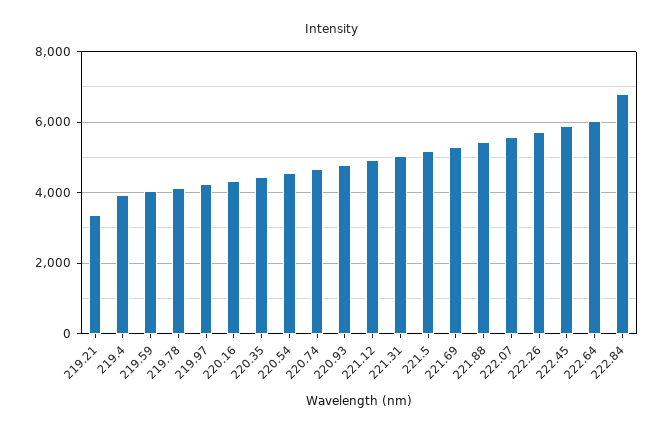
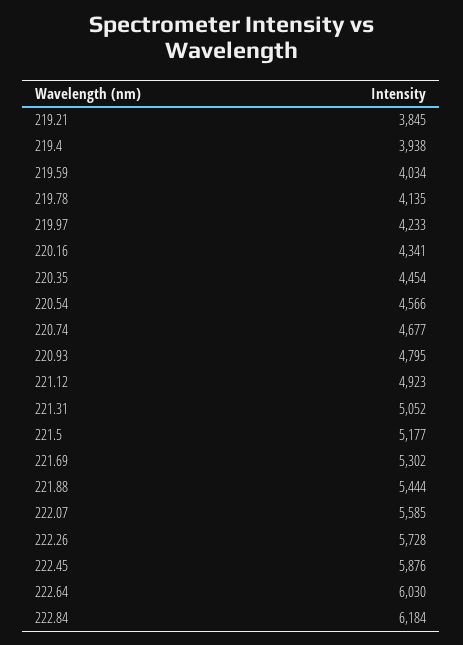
219.21: 3400 -> 3845
222.84: 6800 -> 6184

